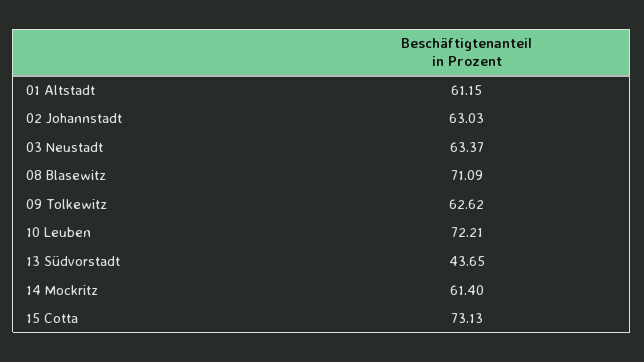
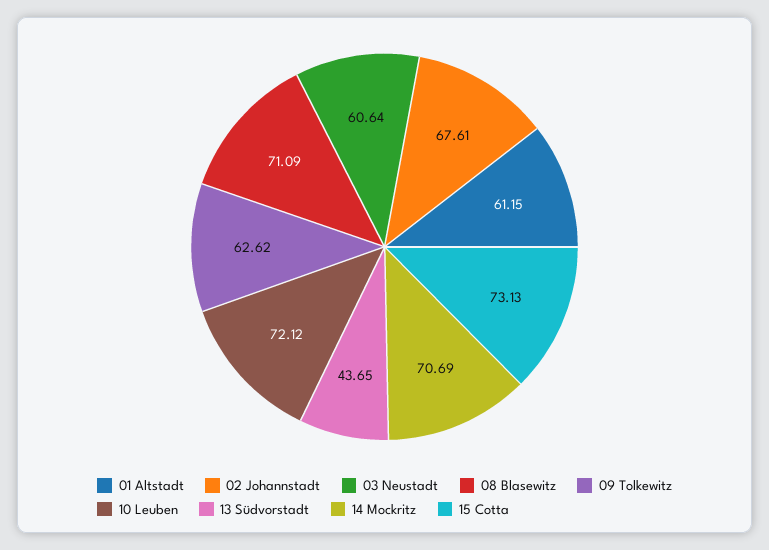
02 Johannstadt: 63.03 -> 67.61
03 Neustadt: 63.37 -> 60.64
10 Leuben: 72.21 -> 72.12
14 Mockritz: 61.4 -> 70.69

